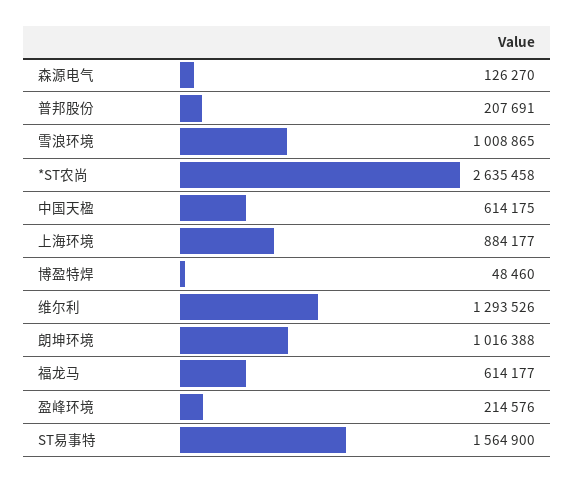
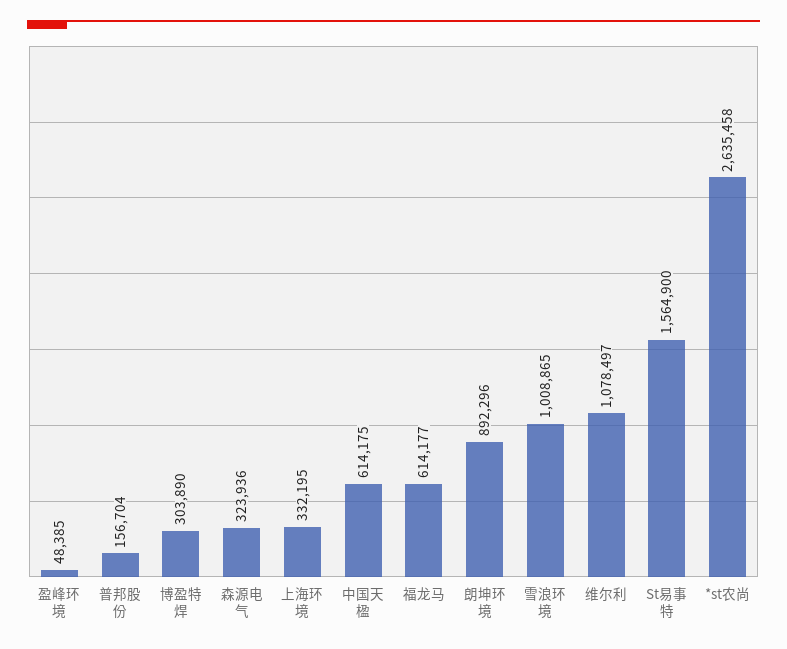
森源电气: 126270 -> 323936
普邦股份: 207691 -> 156704
上海环境: 884177 -> 332195
博盈特焊: 48460 -> 303890
维尔利: 1293526 -> 1078497
朗坤环境: 1016388 -> 892296
盈峰环境: 214576 -> 48385

